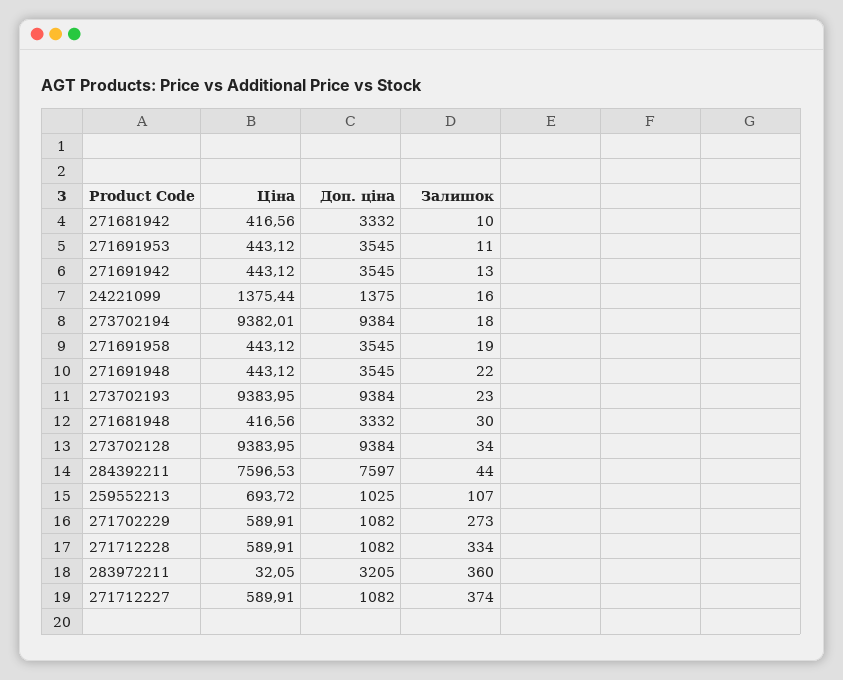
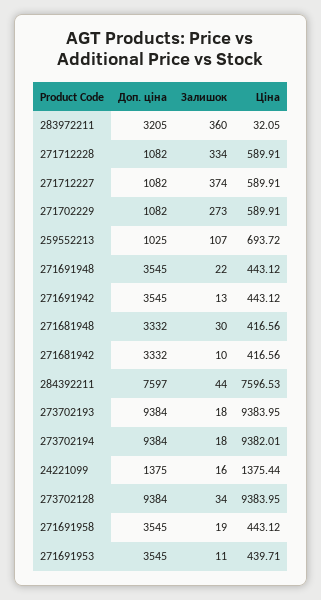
Ціна, 271691953: 443.12 -> 439.71
Залишок, 273702193: 23 -> 18

